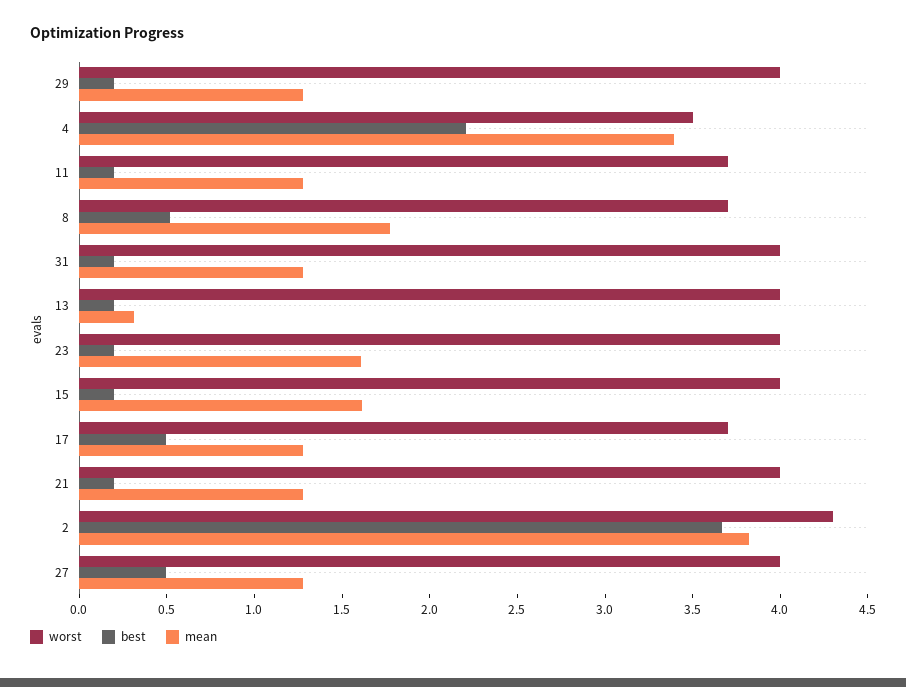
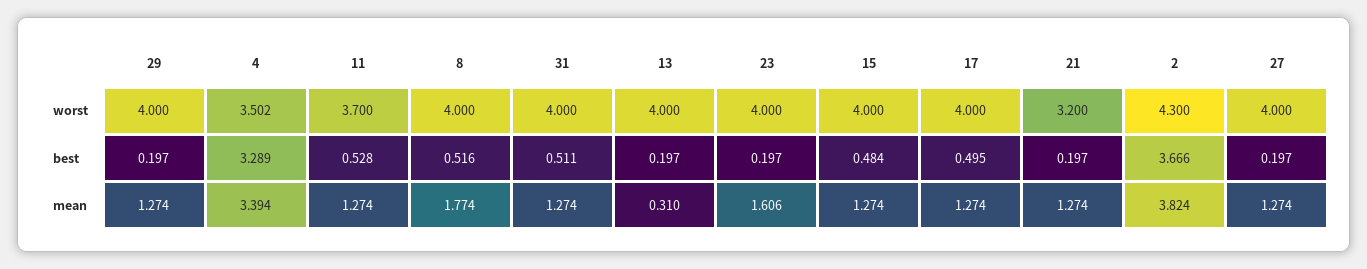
best, 4: 2.2 -> 3.289
best, 11: 0.2 -> 0.528
worst, 8: 3.7 -> 4
best, 31: 0.2 -> 0.511
best, 15: 0.2 -> 0.484
mean, 15: 1.6 -> 1.274
worst, 17: 3.7 -> 4
worst, 21: 4 -> 3.2
best, 27: 0.5 -> 0.197

